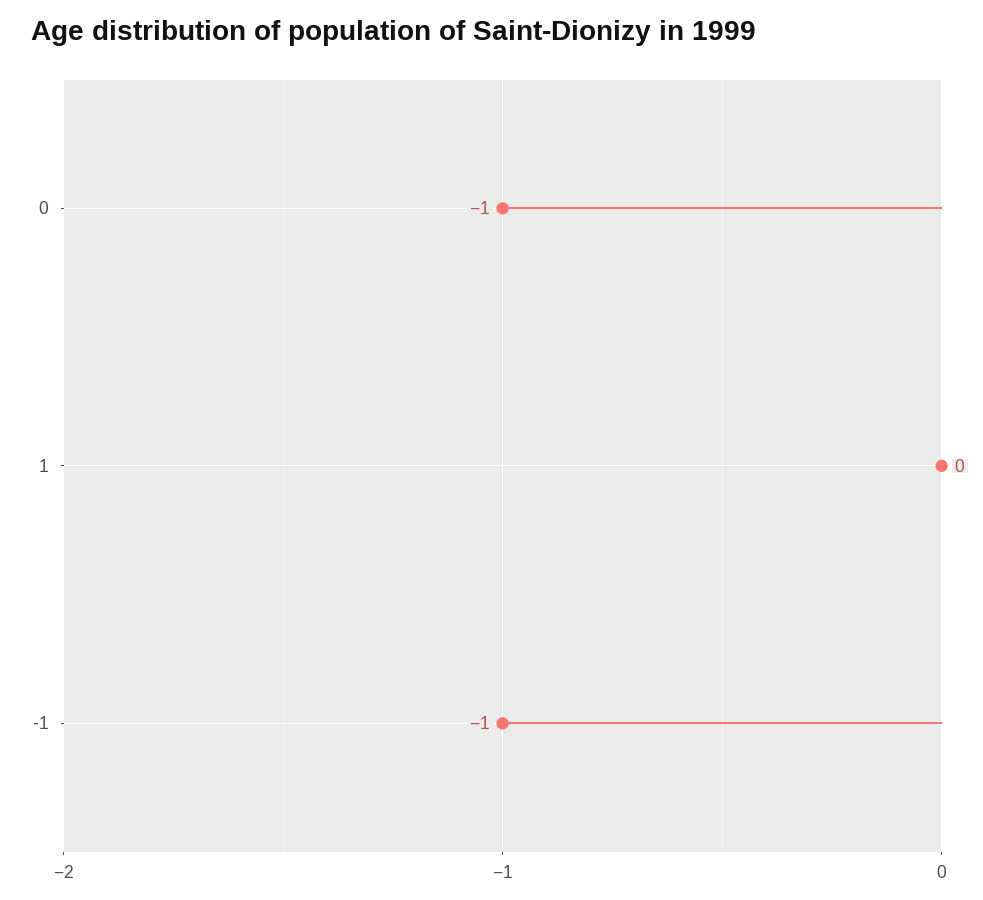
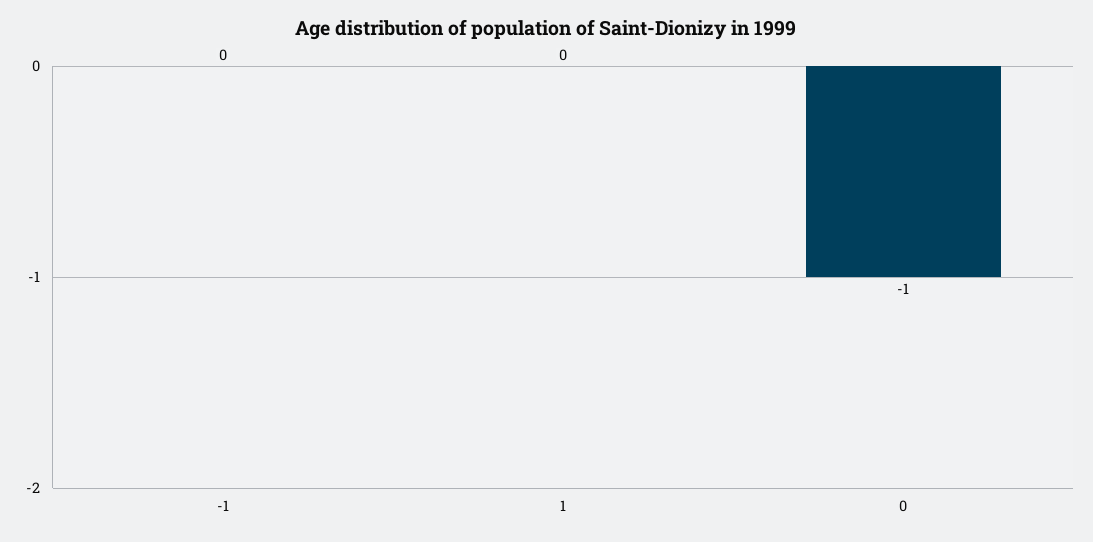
-1: -1 -> 0

